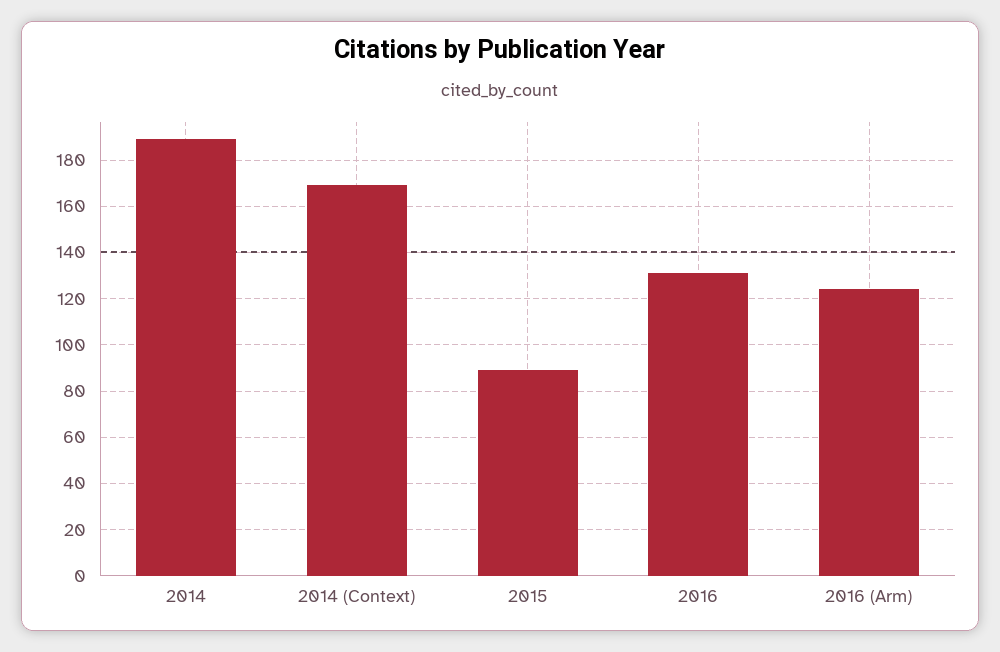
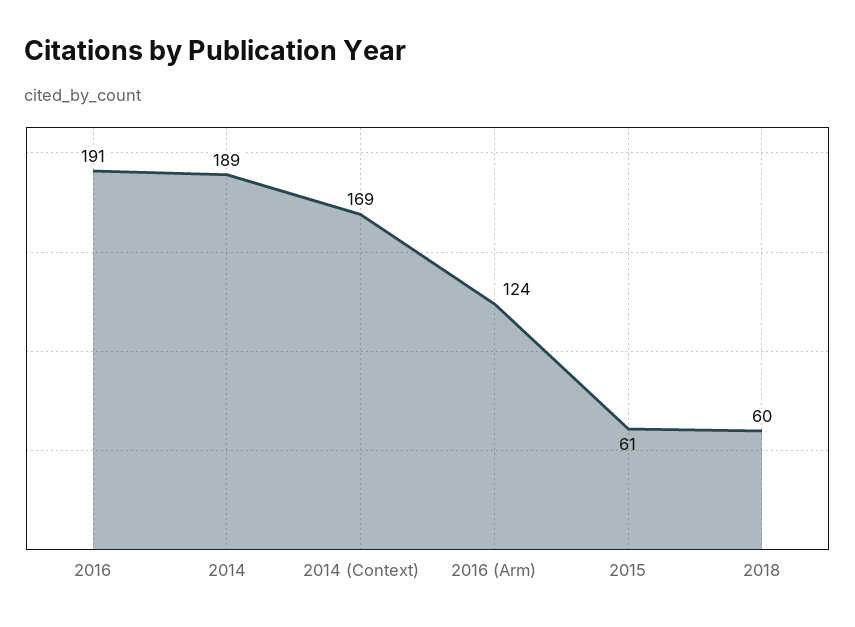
2015: 90 -> 61
2016: 130 -> 191
2018: none -> 60

